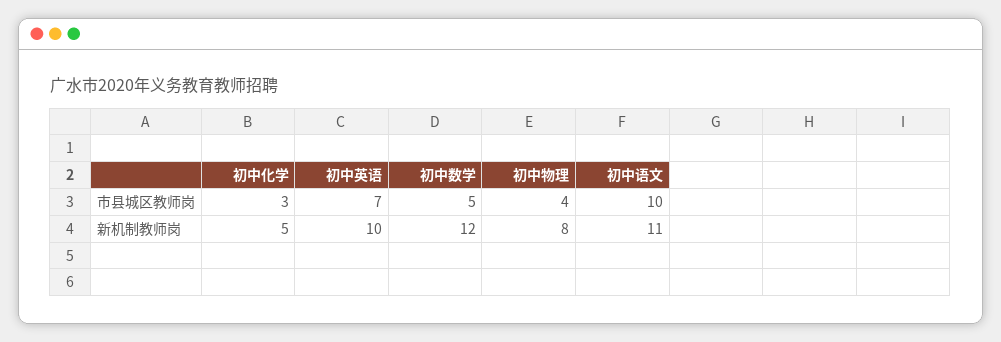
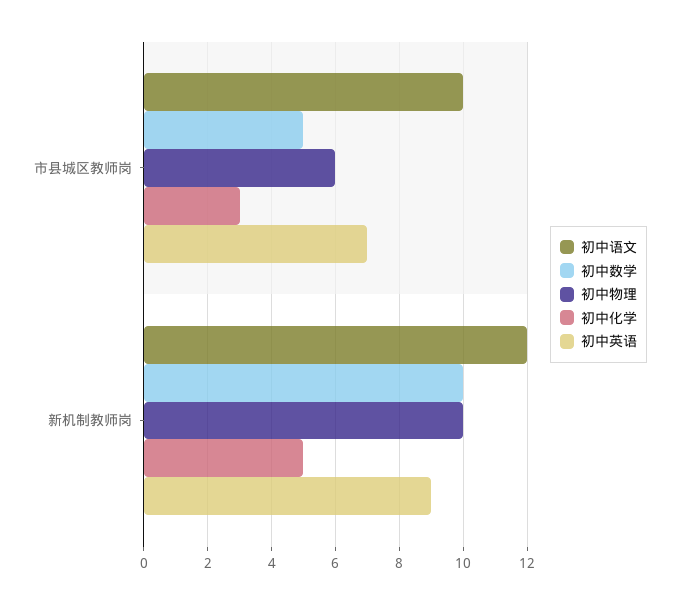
初中物理, 市县城区教师岗: 4 -> 6
初中英语, 新机制教师岗: 10 -> 9
初中数学, 新机制教师岗: 12 -> 10
初中物理, 新机制教师岗: 8 -> 10
初中语文, 新机制教师岗: 11 -> 12

